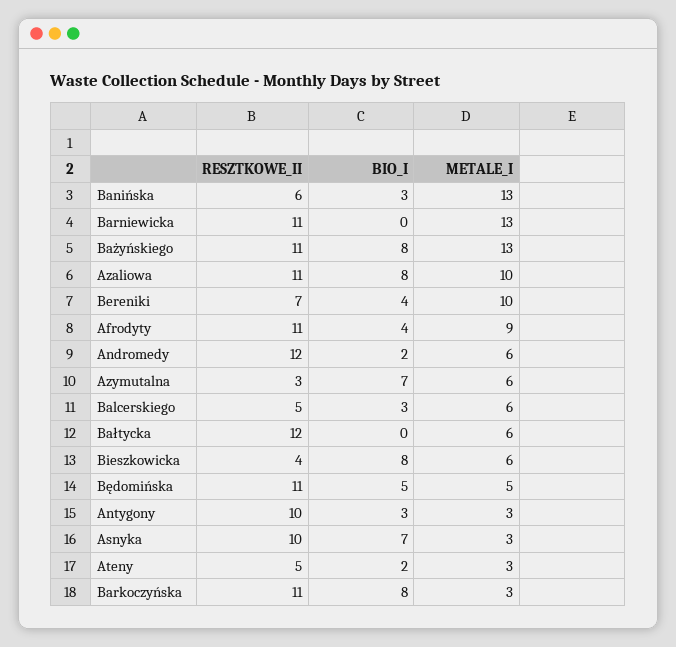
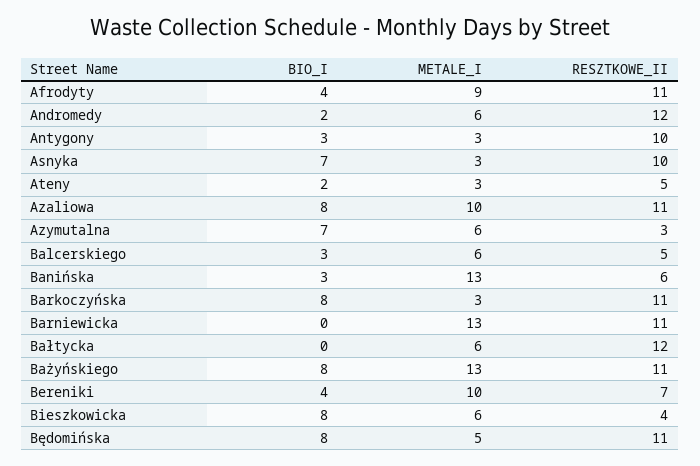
BIO_I, Będomińska: 5 -> 8

